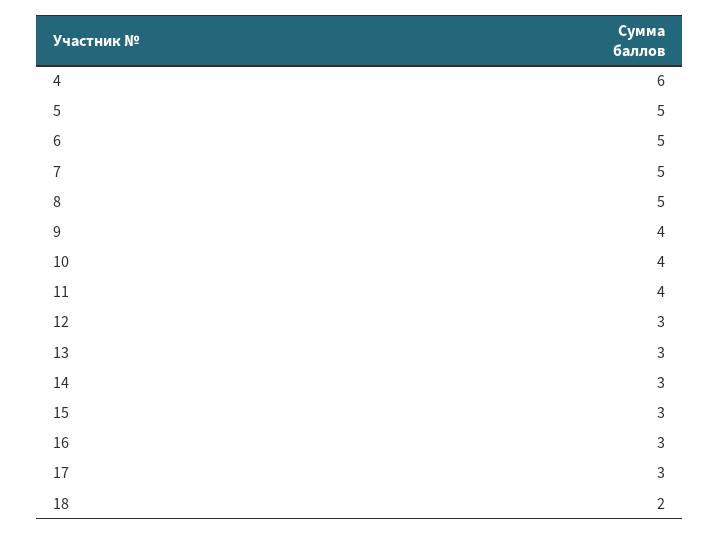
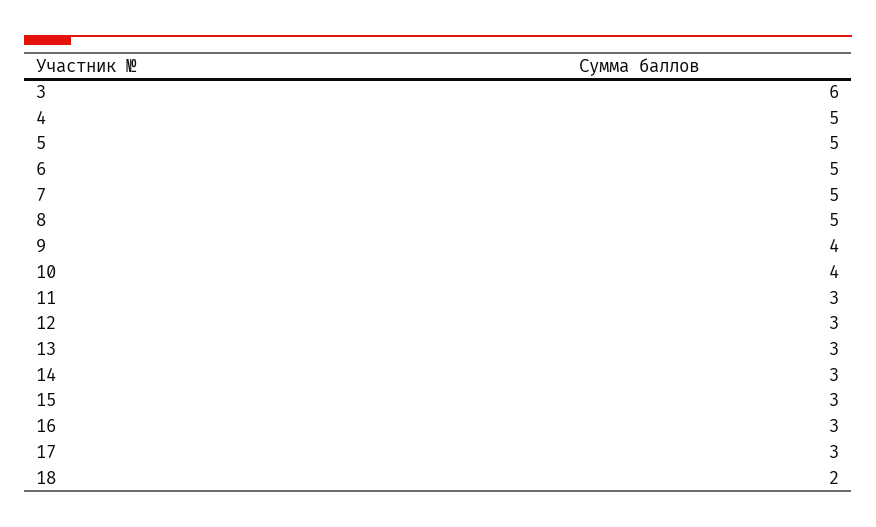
4: 6 -> 5
11: 4 -> 3
3: none -> 6

